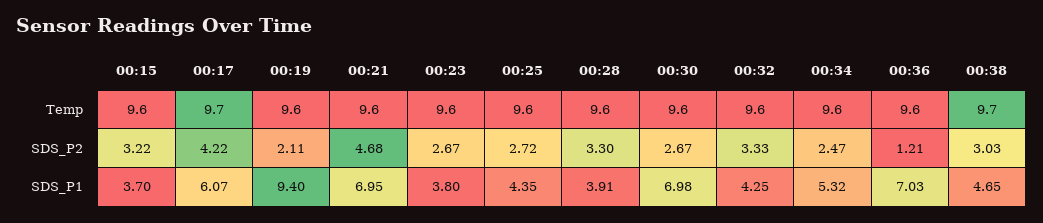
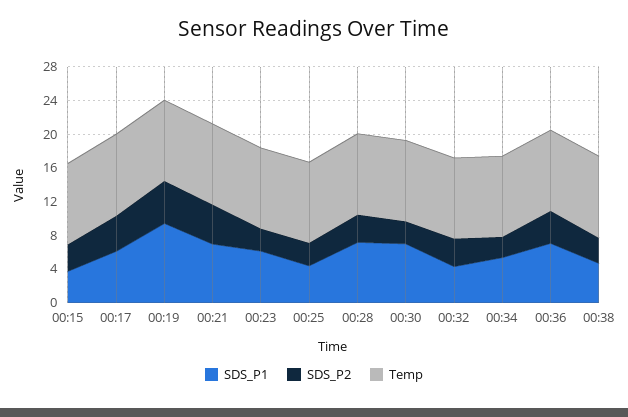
SDS_P2, 00:19: 2.11 -> 5
SDS_P2, 00:36: 1.21 -> 4
SDS_P1, 00:23: 3.8 -> 6
SDS_P1, 00:28: 3.91 -> 7

